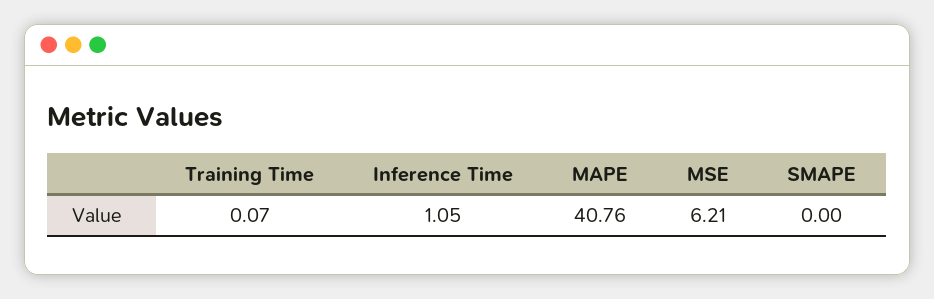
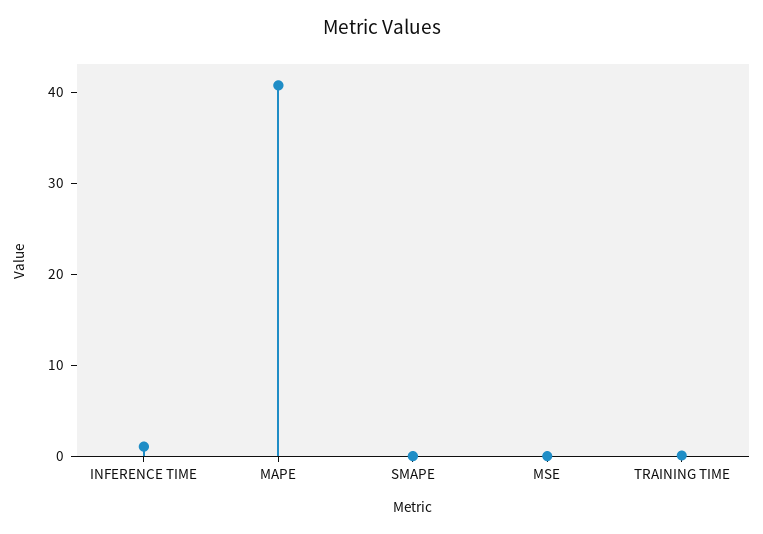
MSE: 6.21 -> 0

